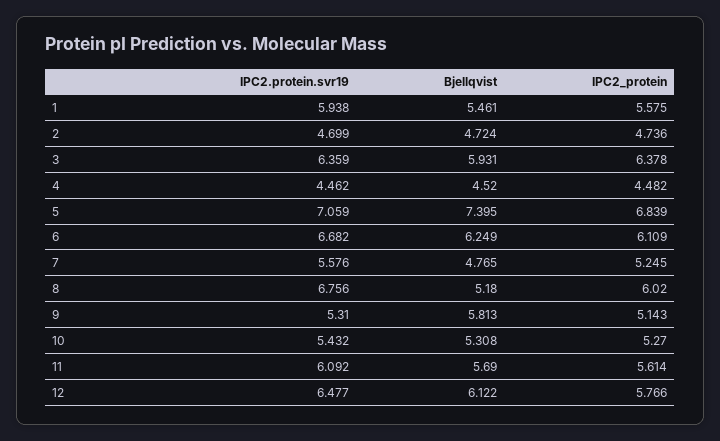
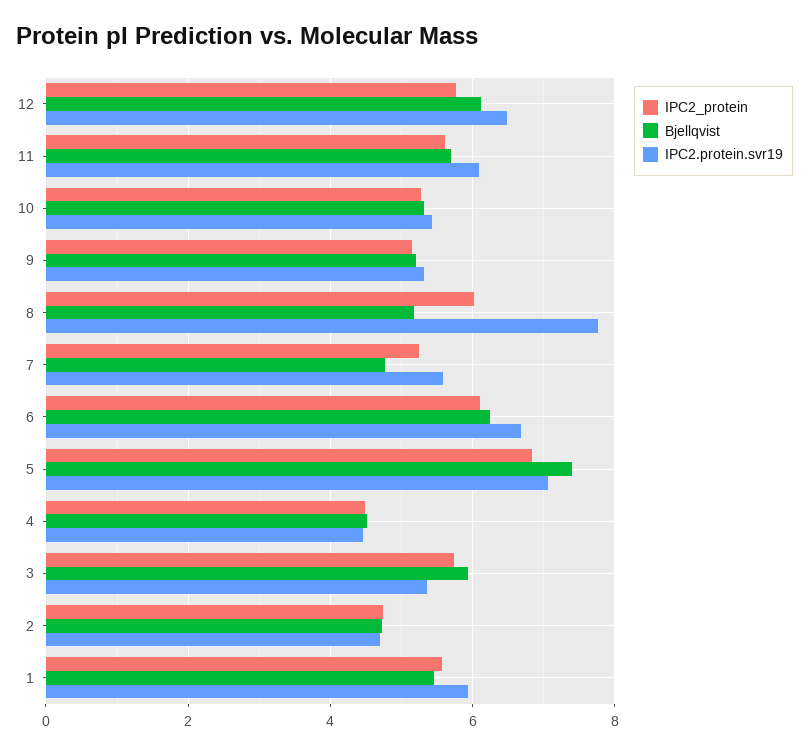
IPC2.protein.svr19, 3: 6.359 -> 5.4
IPC2_protein, 3: 6.378 -> 5.8
IPC2.protein.svr19, 8: 6.756 -> 7.8
Bjellqvist, 9: 5.813 -> 5.2

